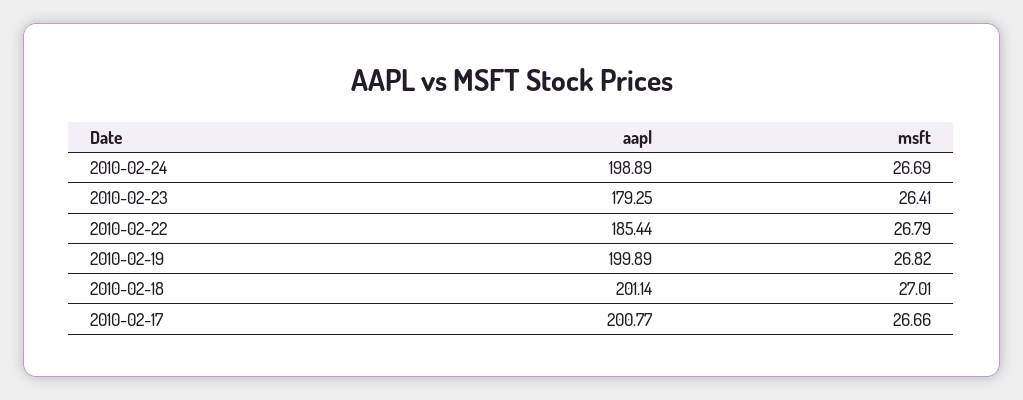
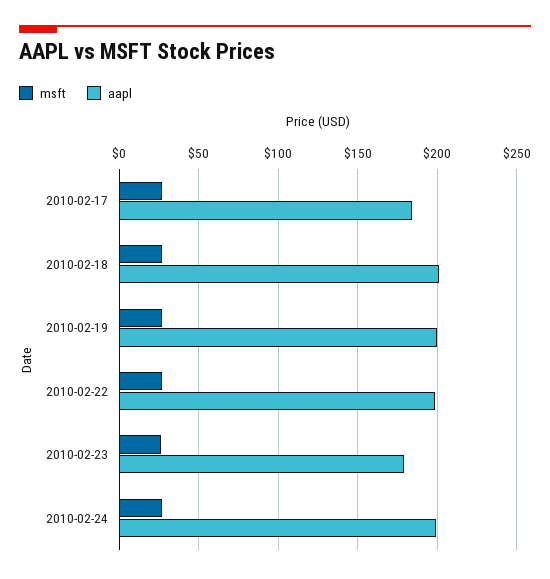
aapl, 2010-02-22: 185.44 -> 200
aapl, 2010-02-17: 200.77 -> 185

